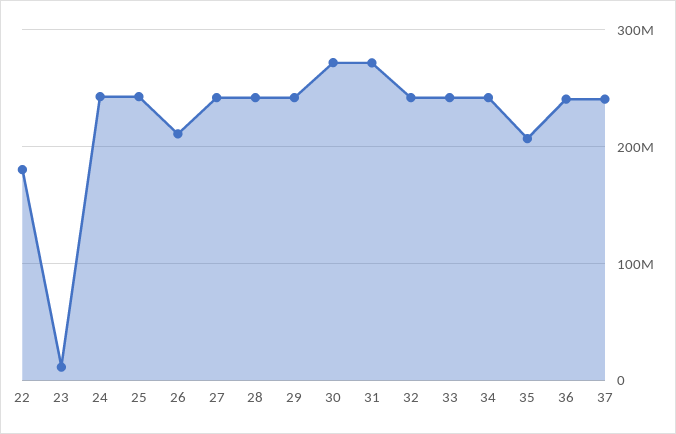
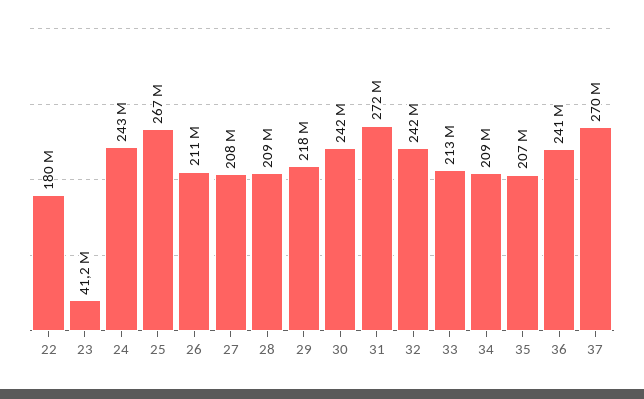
23: 10000000 -> 41200000
25: 240000000 -> 267000000
27: 240000000 -> 208000000
28: 240000000 -> 209000000
29: 240000000 -> 218000000
30: 270000000 -> 242000000
33: 240000000 -> 213000000
34: 240000000 -> 209000000
37: 240000000 -> 270000000

